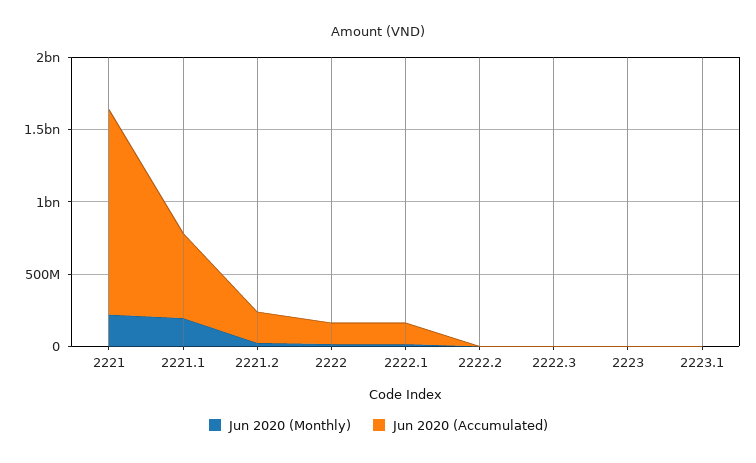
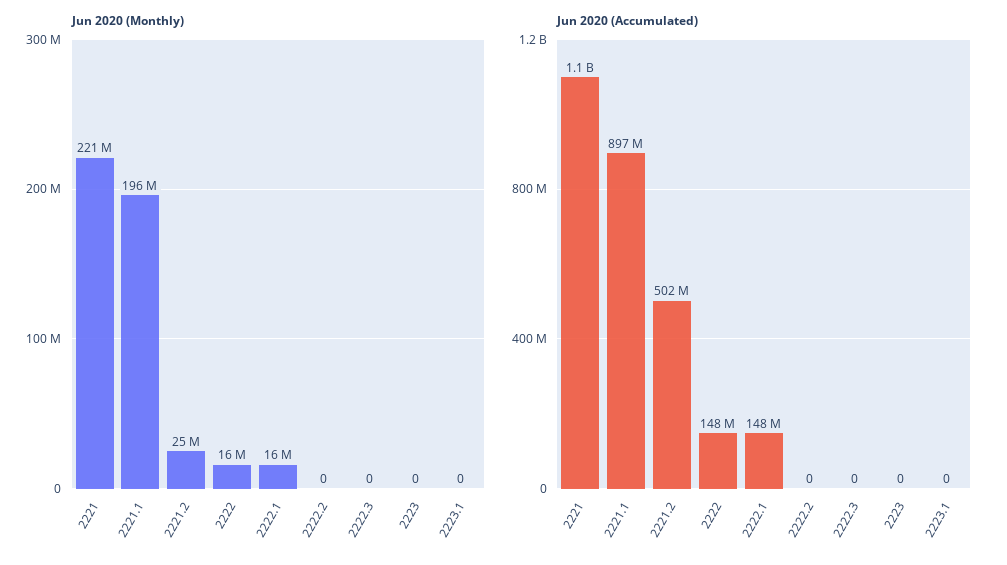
Jun 2020 (Accumulated), 2221: 1400000000 -> 1100000000
Jun 2020 (Accumulated), 2221.1: 600000000 -> 897000000
Jun 2020 (Accumulated), 2221.2: 200000000 -> 502000000

